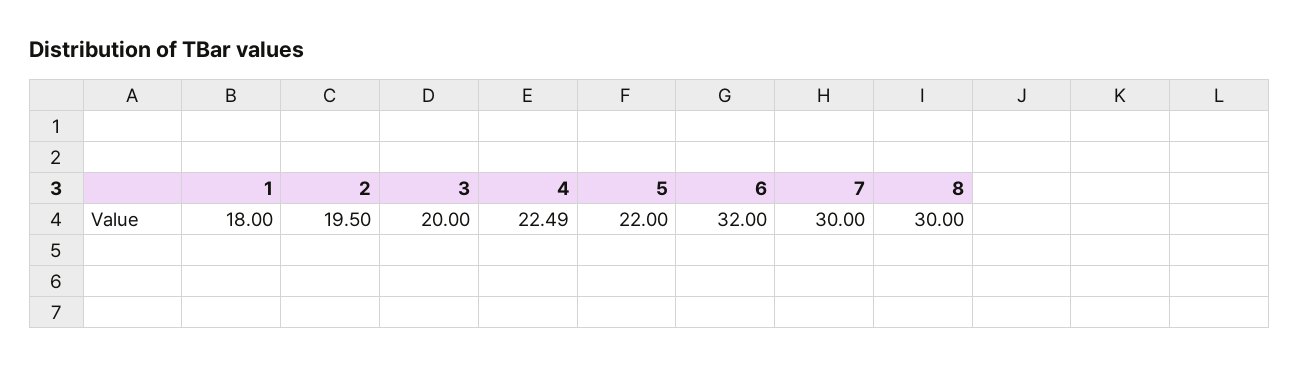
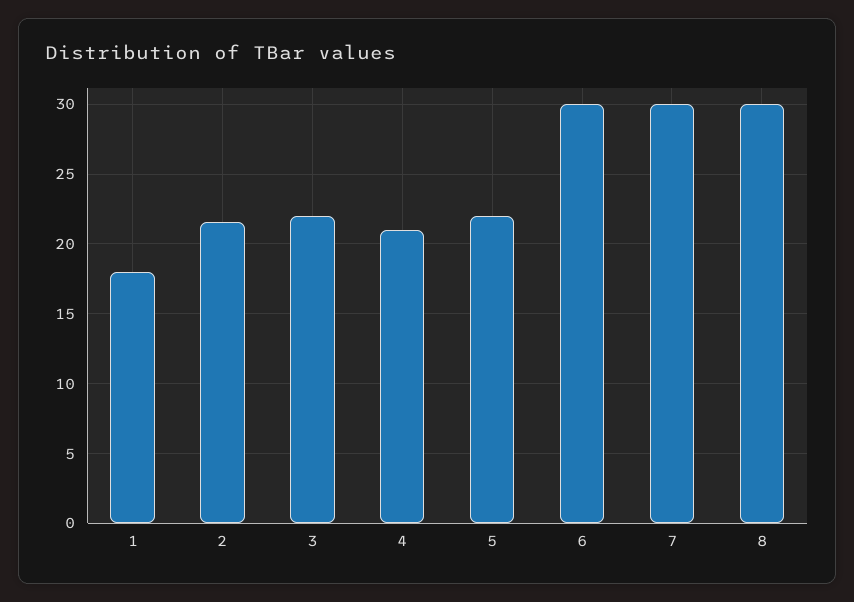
2: 19.5 -> 21.5
3: 20 -> 22
4: 22.49 -> 21
6: 32 -> 30

